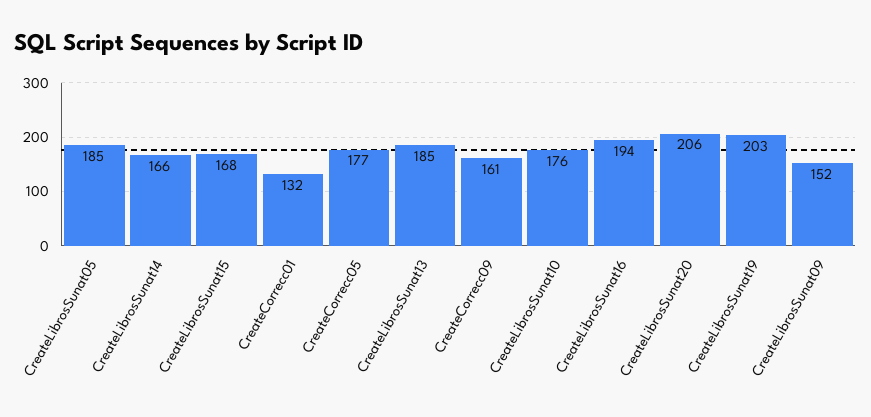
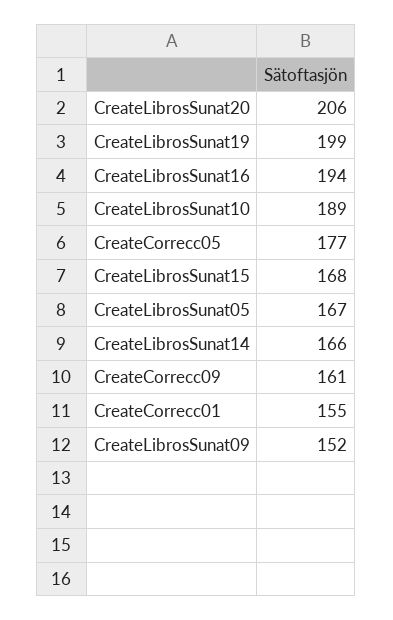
CreateLibrosSunat05: 185 -> 167
CreateCorrecc01: 132 -> 155
CreateLibrosSunat13: 185 -> none
CreateLibrosSunat10: 176 -> 189
CreateLibrosSunat19: 203 -> 199

